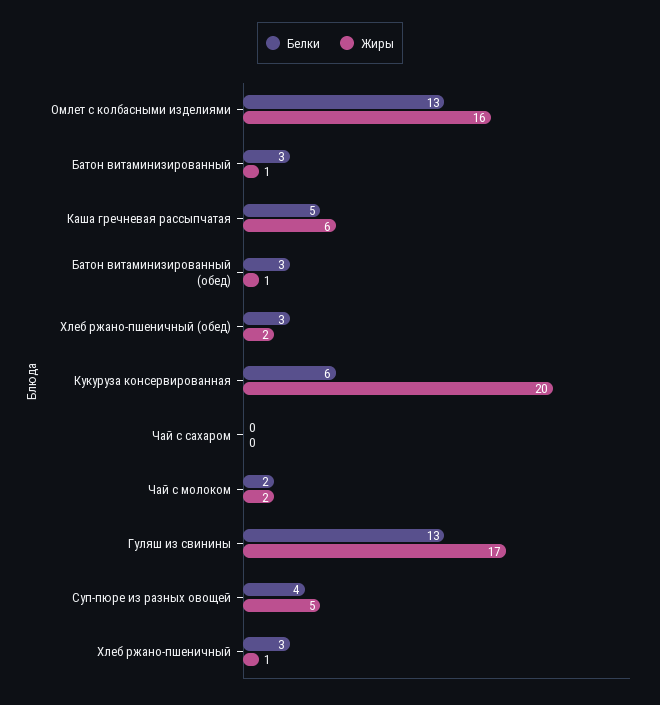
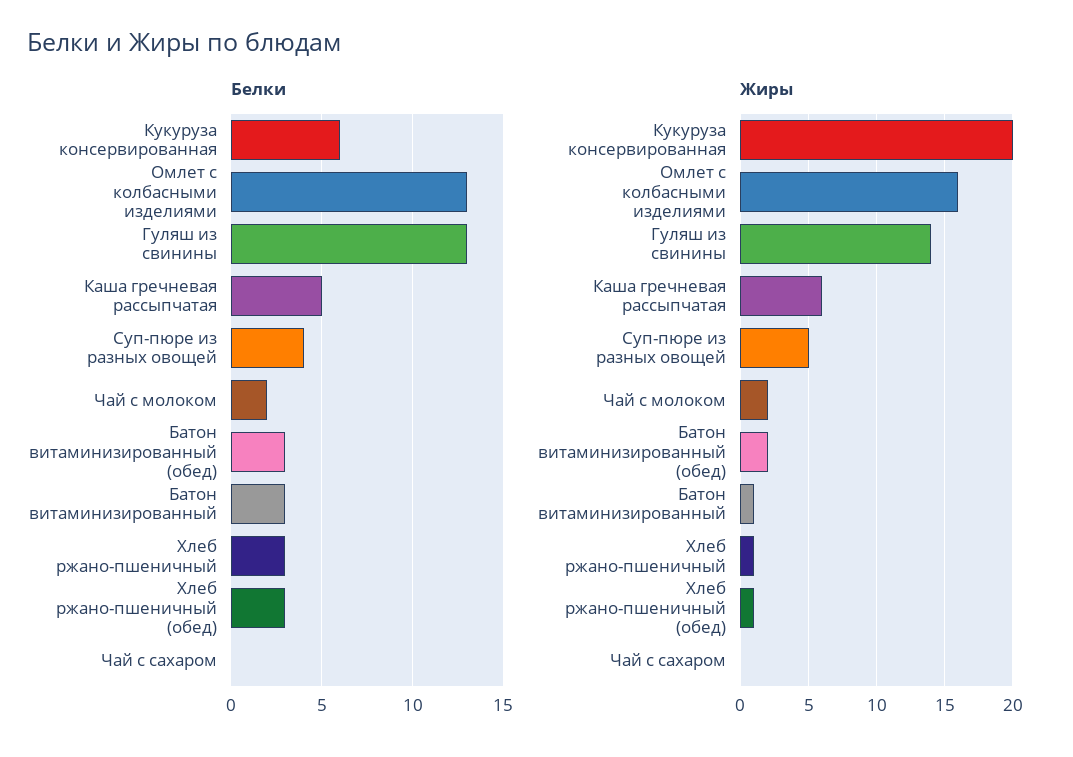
Жиры, Батон витаминизированный (обед): 1 -> 2
Жиры, Хлеб ржано-пшеничный (обед): 2 -> 1
Жиры, Гуляш из свинины: 17 -> 14

